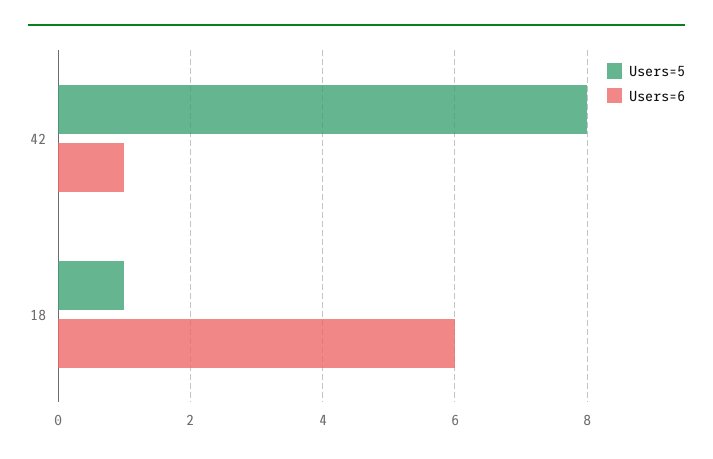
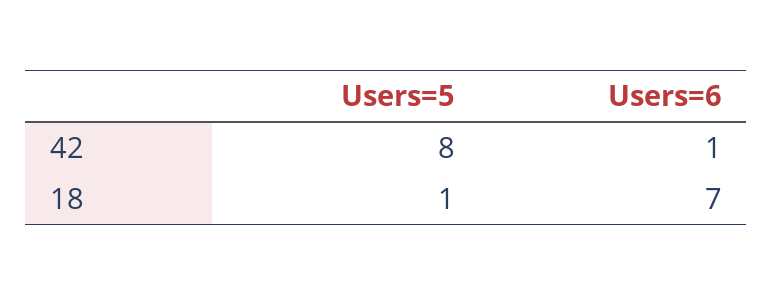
Users=6, 18: 6 -> 7

